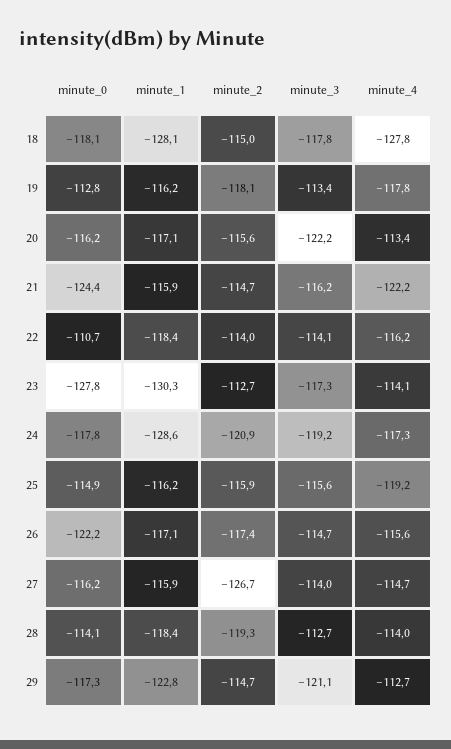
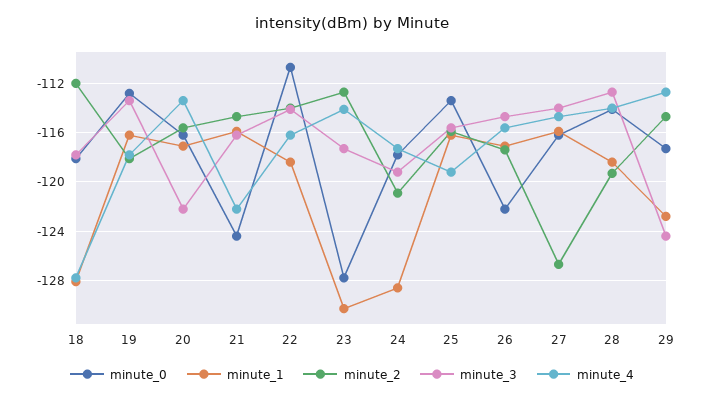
minute_2, 18: -115 -> -112
minute_0, 25: -114.9 -> -113.5
minute_3, 29: -121.1 -> -124.5

